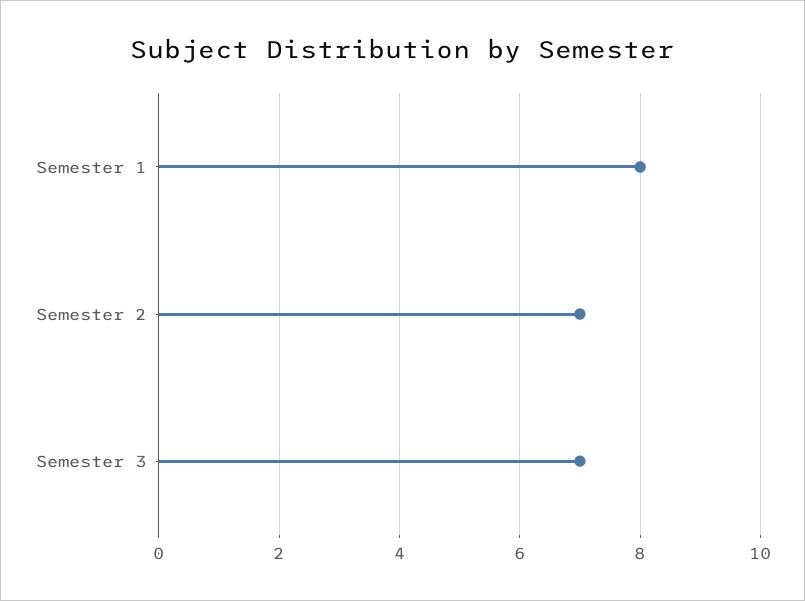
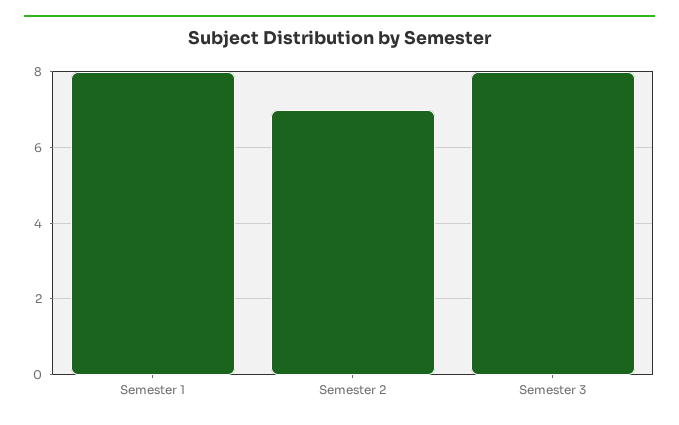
Semester 3: 7 -> 8

